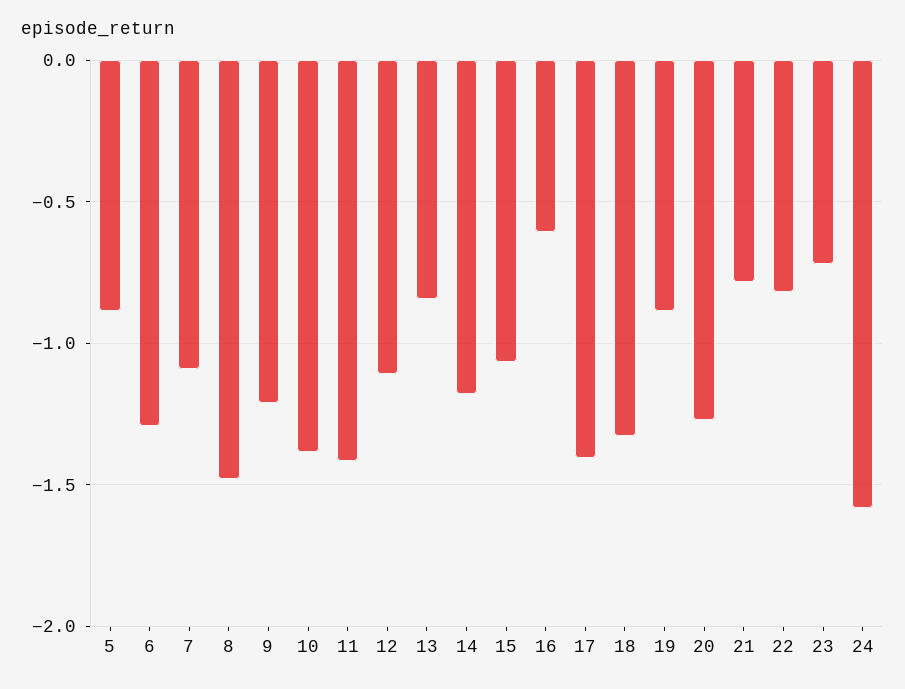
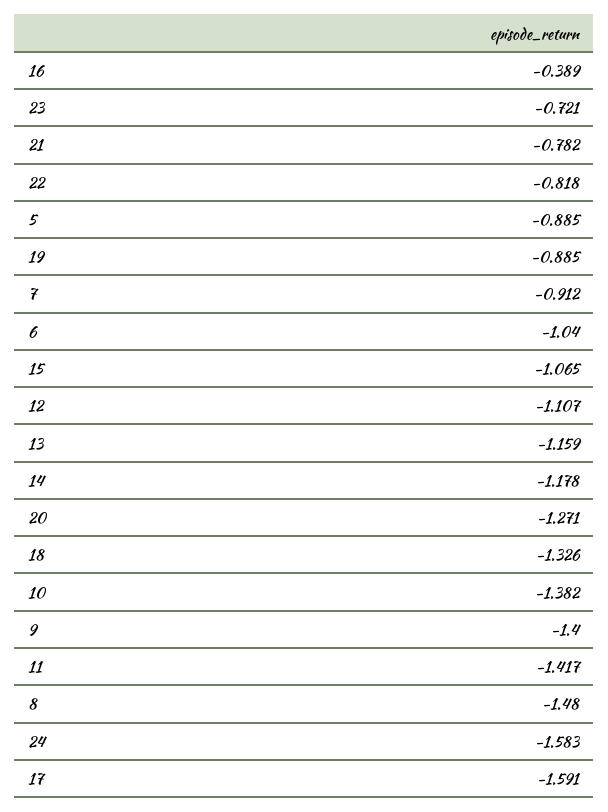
6: -1.3 -> -1.04
7: -1.1 -> -0.912
9: -1.2 -> -1.4
13: -0.85 -> -1.159
16: -0.6 -> -0.389
17: -1.4 -> -1.591

